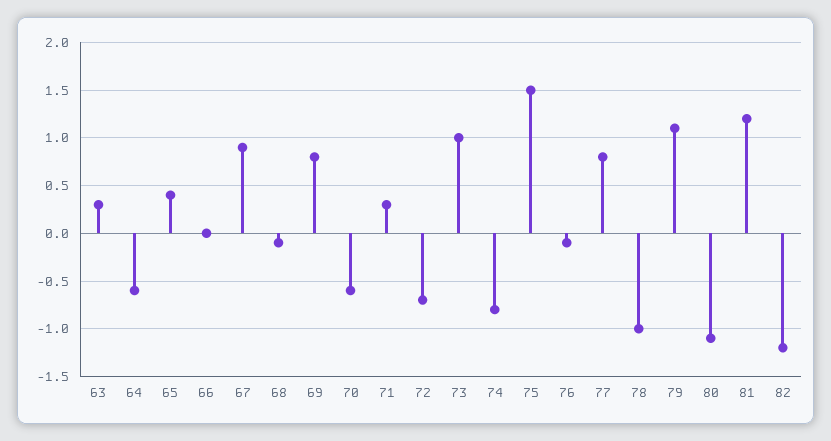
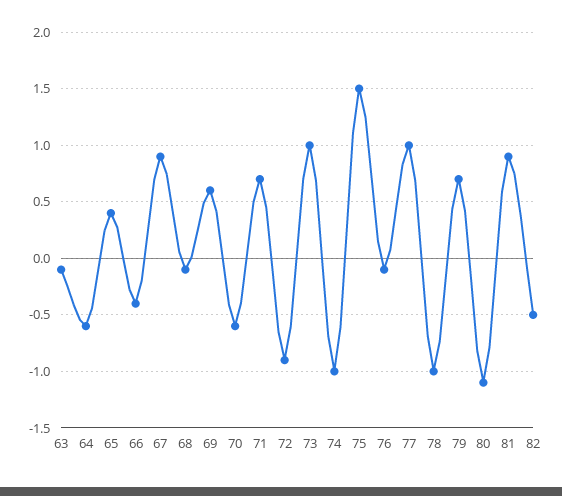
63: 0.3 -> -0.1
66: 0 -> -0.4
69: 0.8 -> 0.6
71: 0.3 -> 0.7
72: -0.7 -> -0.9
74: -0.8 -> -1
77: 0.8 -> 1
79: 1.1 -> 0.7
81: 1.2 -> 0.9
82: -1.2 -> -0.5

